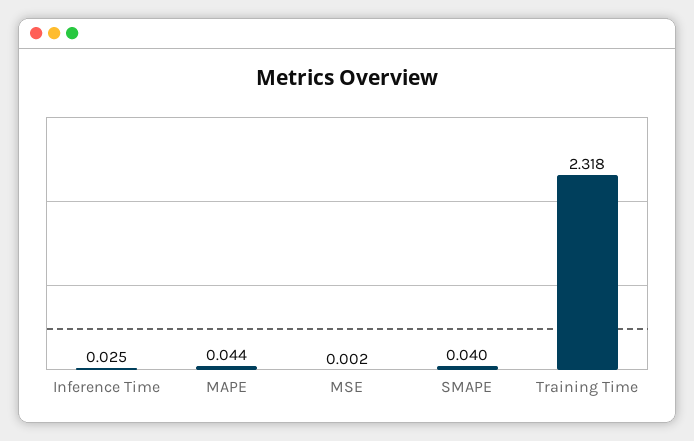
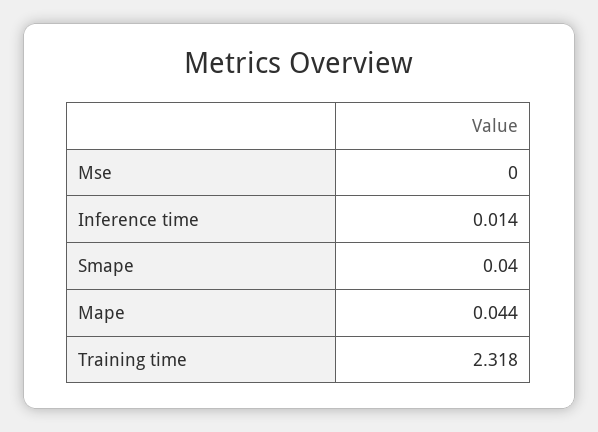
Inference Time: 0.025 -> 0.014
MSE: 0.002 -> 0

